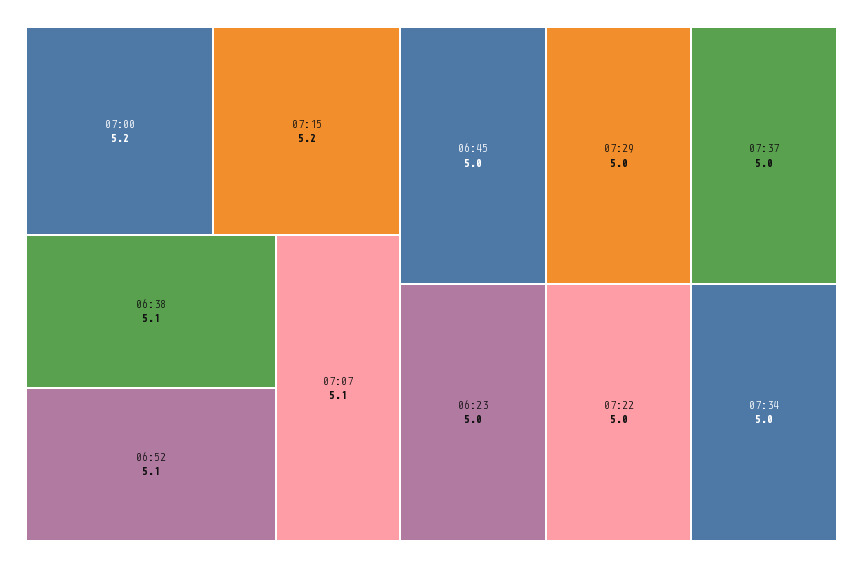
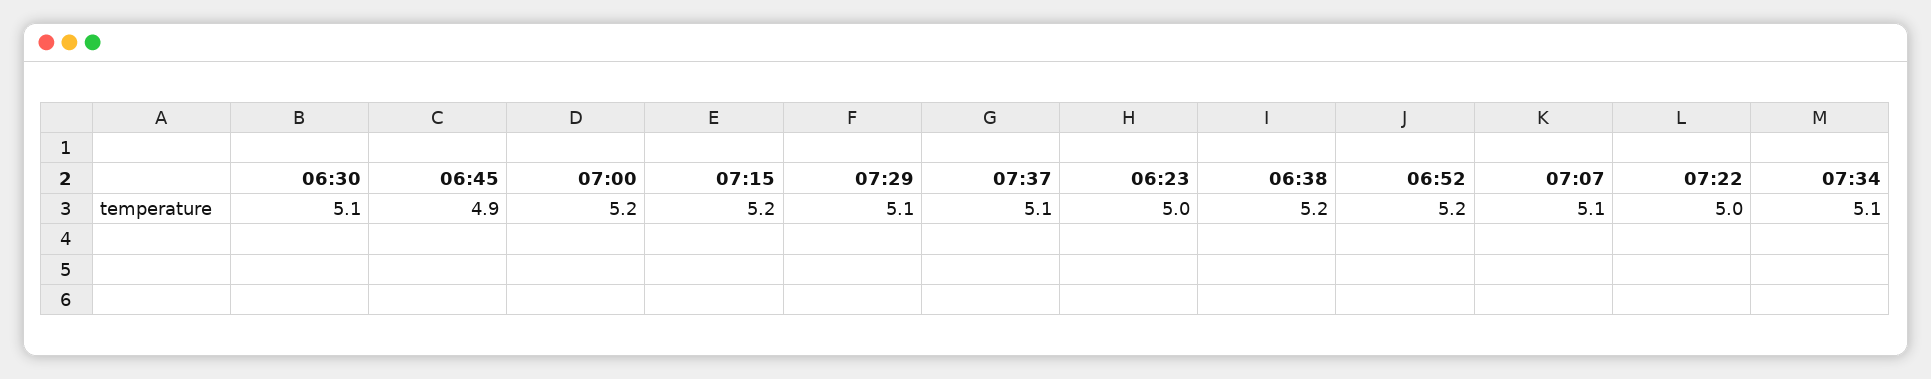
06:38: 5.1 -> 5.2
06:52: 5.1 -> 5.2
06:45: 5 -> 4.9
07:29: 5 -> 5.1
07:37: 5 -> 5.1
07:34: 5 -> 5.1
06:30: none -> 5.1

